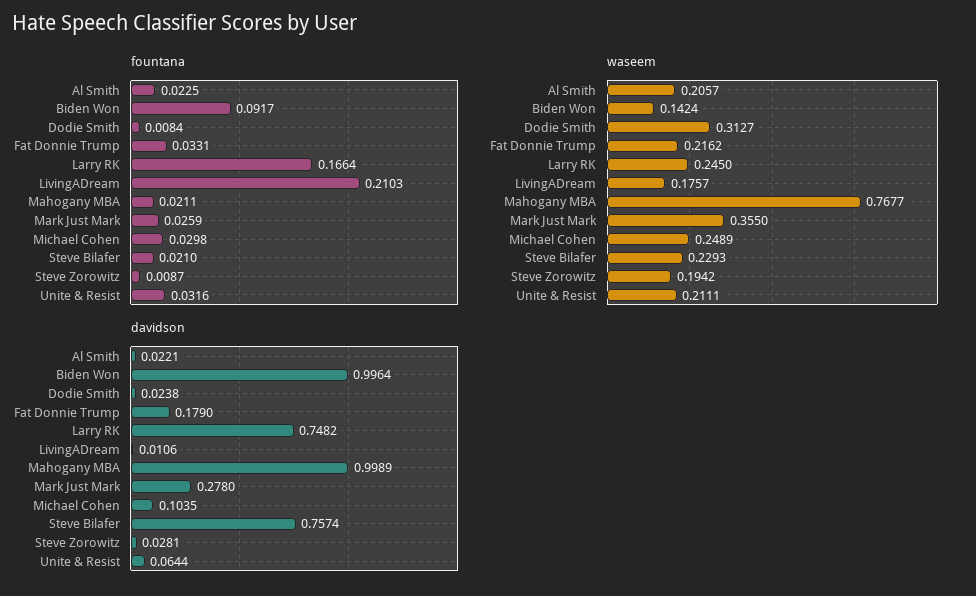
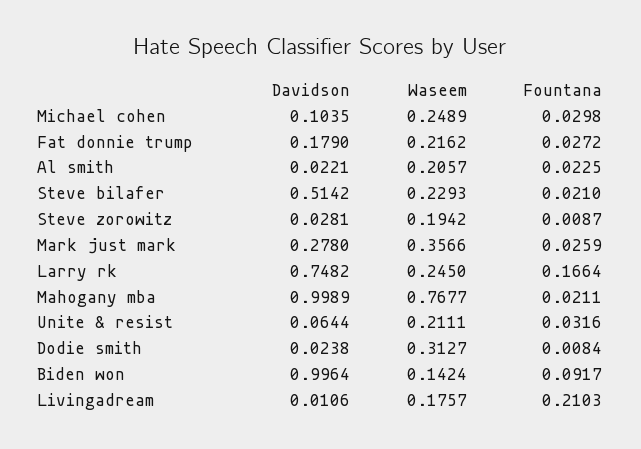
fountana, Fat Donnie Trump: 0.0331 -> 0.0272
waseem, Mark Just Mark: 0.355 -> 0.3566
davidson, Steve Bilafer: 0.7574 -> 0.5142

